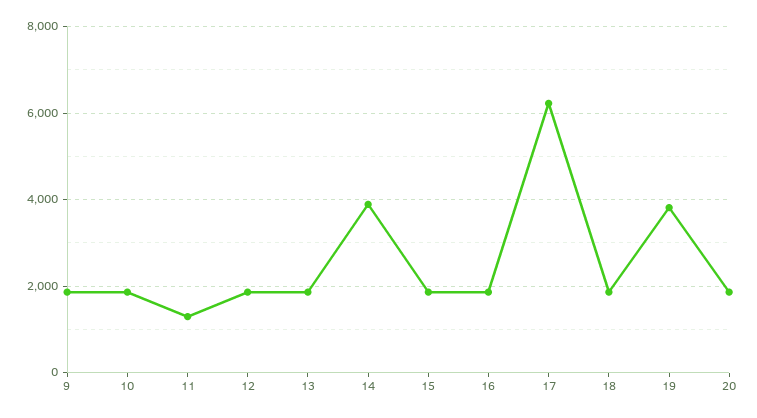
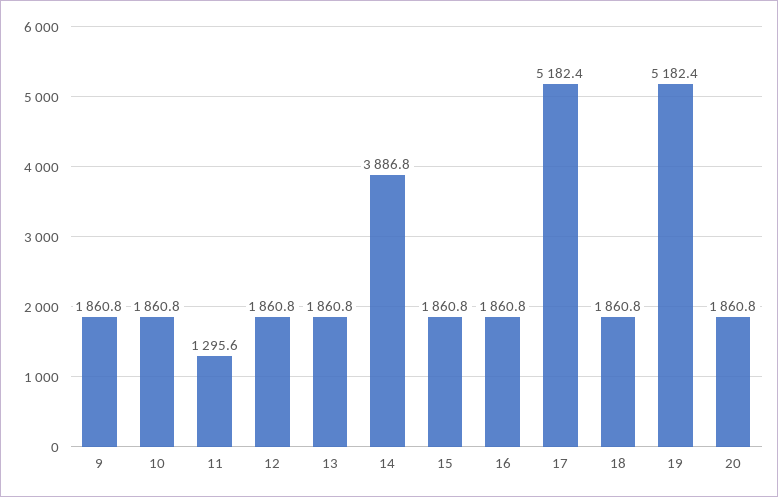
17: 6200 -> 5182.4
19: 3800 -> 5182.4

